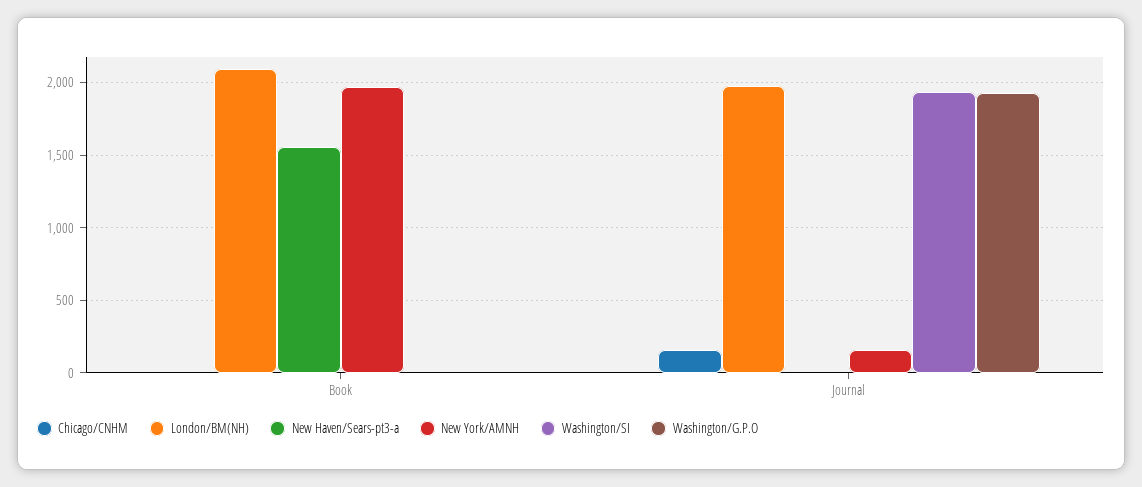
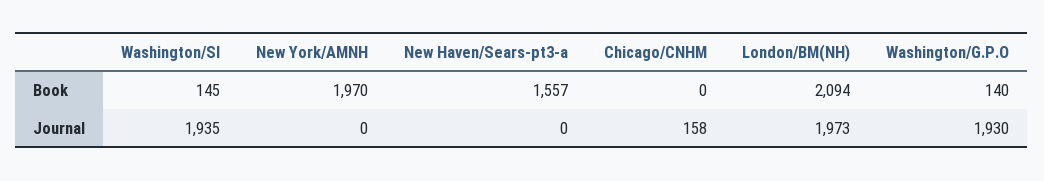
Washington/SI, Book: 0 -> 145
Washington/G.P.O, Book: 0 -> 140
New York/AMNH, Journal: 150 -> 0

